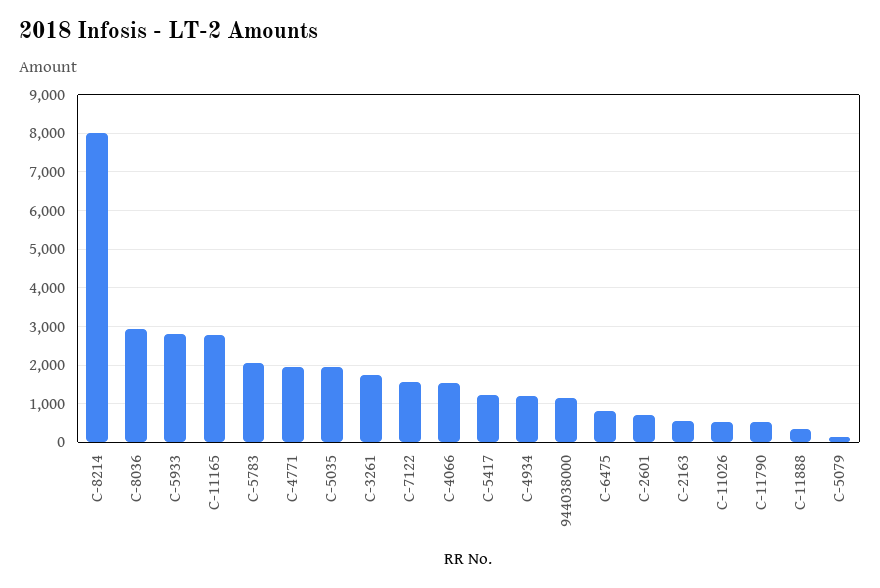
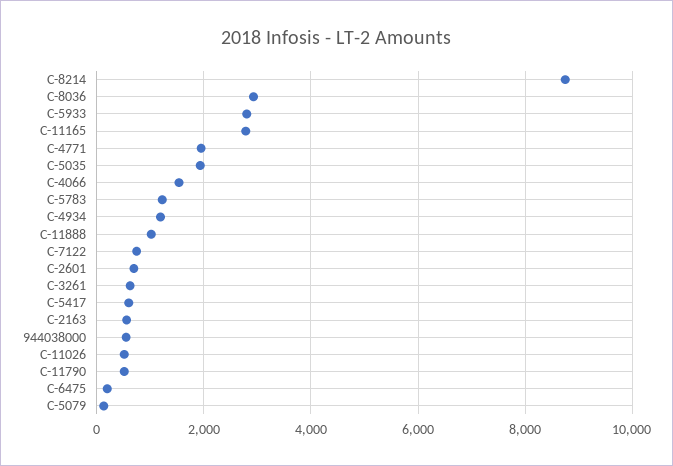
C-8214: 8000 -> 8800
C-5783: 2000 -> 1200
C-3261: 1800 -> 600
C-7122: 1600 -> 800
C-5417: 1200 -> 600
944038000: 1200 -> 600
C-6475: 800 -> 200
C-11888: 400 -> 1000

